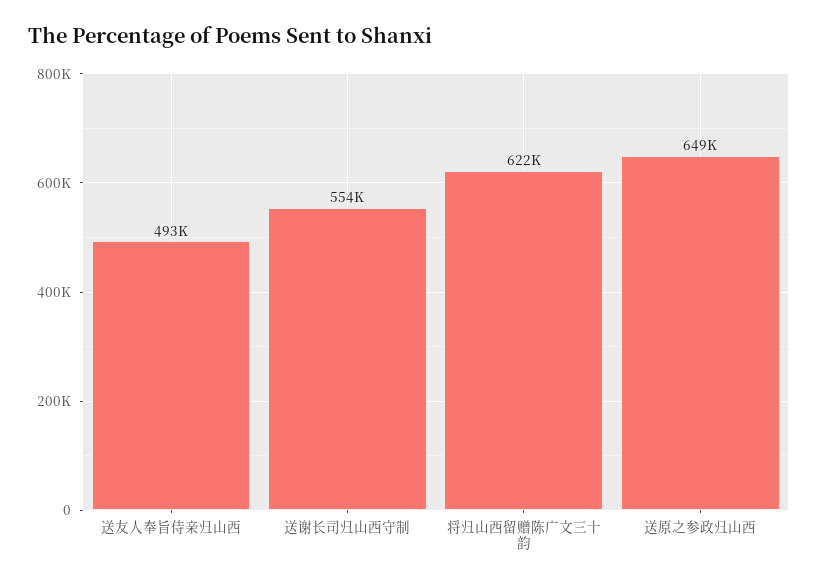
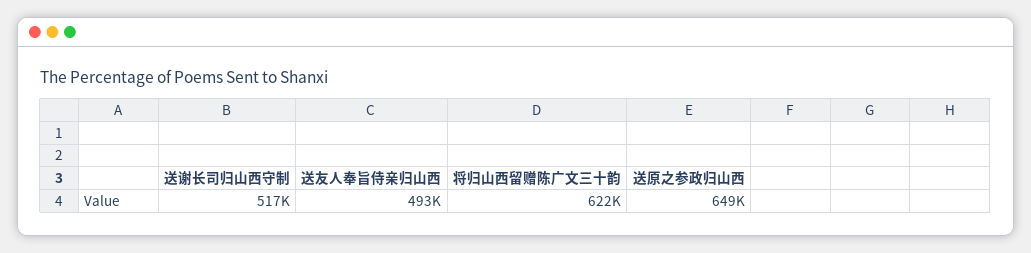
送谢长司归山西守制: 554000 -> 517000

